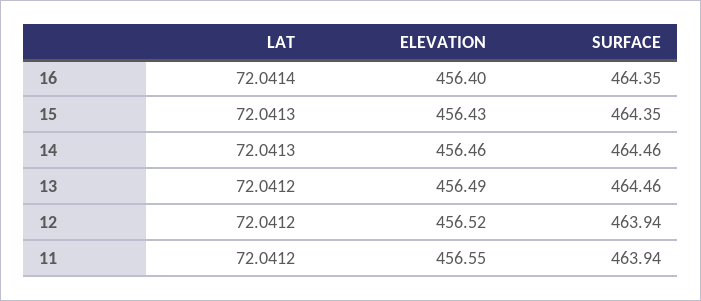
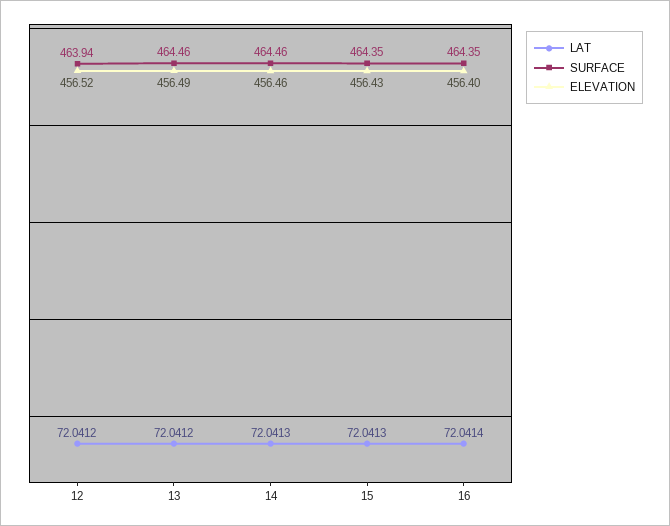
LAT, 11: 72.0412 -> none
ELEVATION, 11: 456.55 -> none
SURFACE, 11: 463.94 -> none

